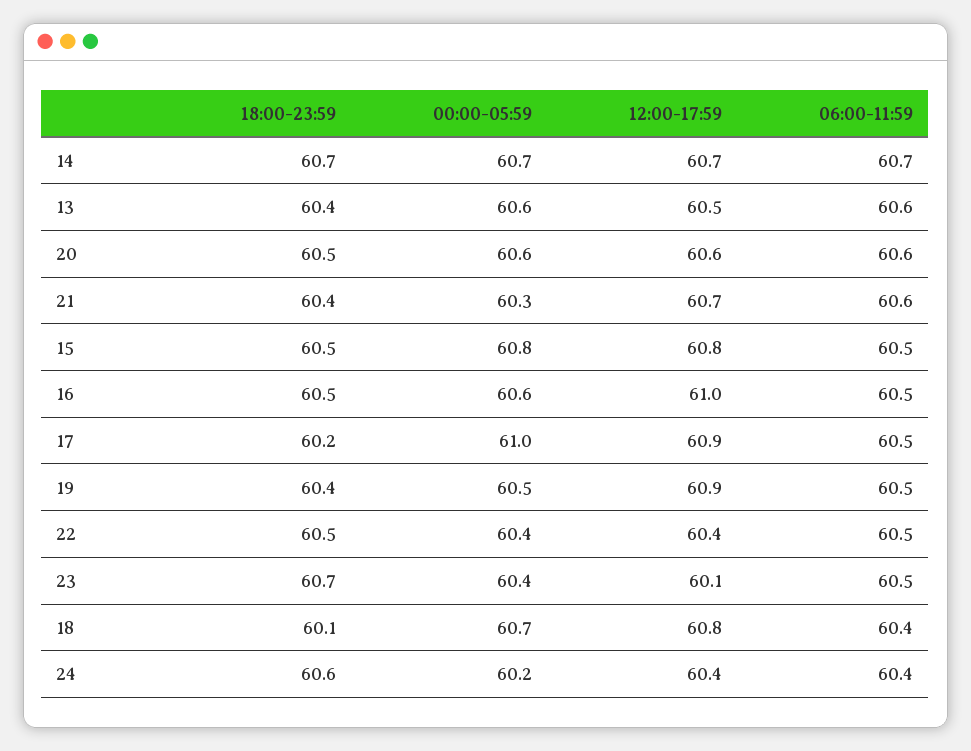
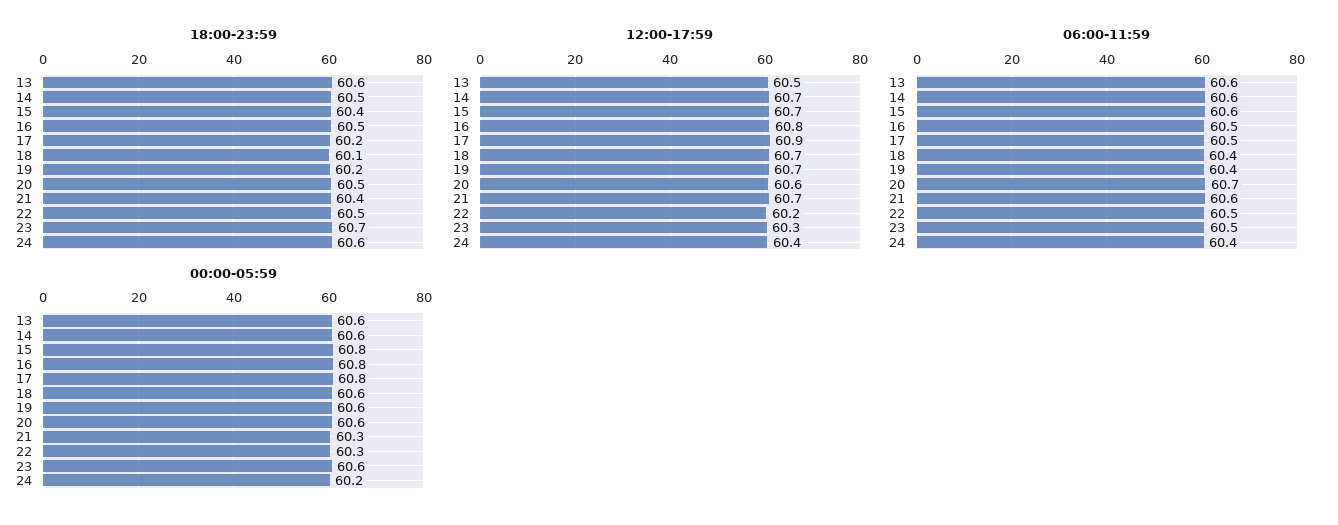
18:00-23:59, 14: 60.7 -> 60.5
00:00-05:59, 14: 60.7 -> 60.6
06:00-11:59, 14: 60.7 -> 60.6
18:00-23:59, 13: 60.4 -> 60.6
06:00-11:59, 20: 60.6 -> 60.7
18:00-23:59, 15: 60.5 -> 60.4
12:00-17:59, 15: 60.8 -> 60.7
06:00-11:59, 15: 60.5 -> 60.6
00:00-05:59, 16: 60.6 -> 60.8
12:00-17:59, 16: 61 -> 60.8
00:00-05:59, 17: 61 -> 60.8
18:00-23:59, 19: 60.4 -> 60.2
00:00-05:59, 19: 60.5 -> 60.6
12:00-17:59, 19: 60.9 -> 60.7
06:00-11:59, 19: 60.5 -> 60.4
00:00-05:59, 22: 60.4 -> 60.3
12:00-17:59, 22: 60.4 -> 60.2
00:00-05:59, 23: 60.4 -> 60.6
12:00-17:59, 23: 60.1 -> 60.3
00:00-05:59, 18: 60.7 -> 60.6
12:00-17:59, 18: 60.8 -> 60.7

